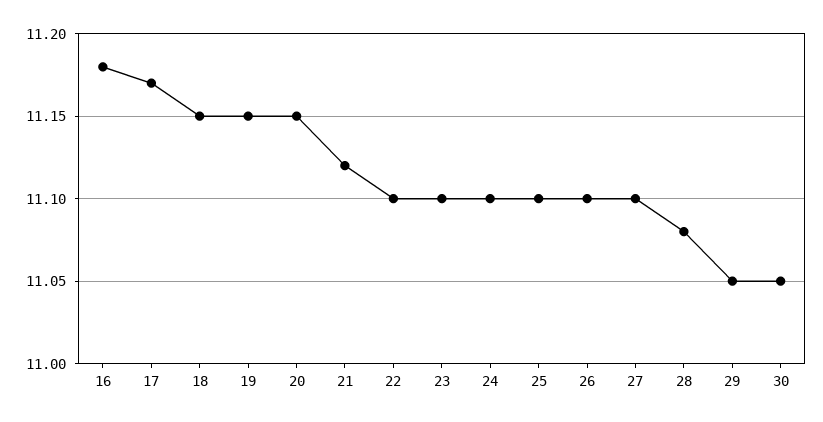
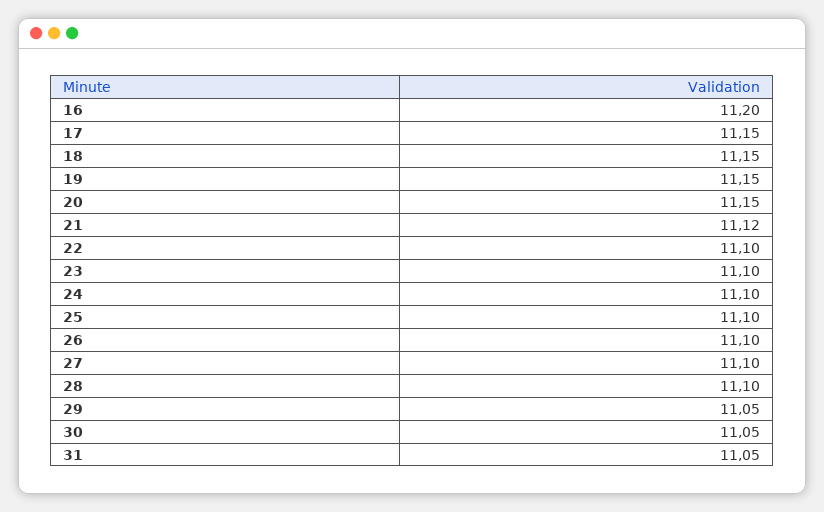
16: 11.18 -> 11.2
17: 11.17 -> 11.15
28: 11.08 -> 11.1
31: none -> 11.05

